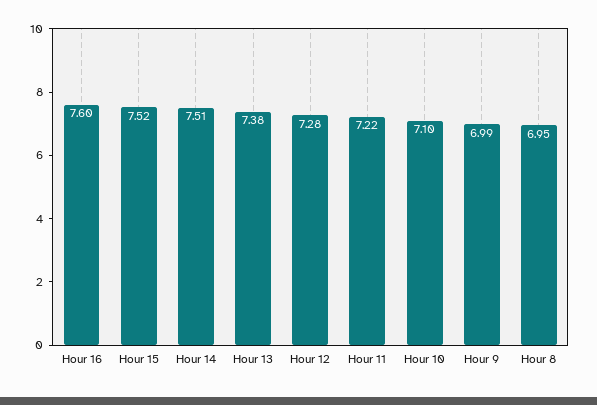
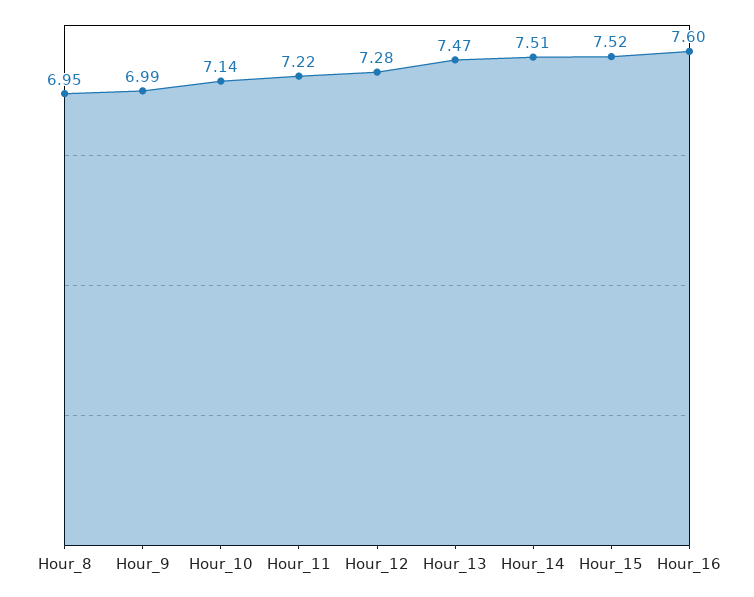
Hour 13: 7.38 -> 7.47
Hour 10: 7.1 -> 7.14

